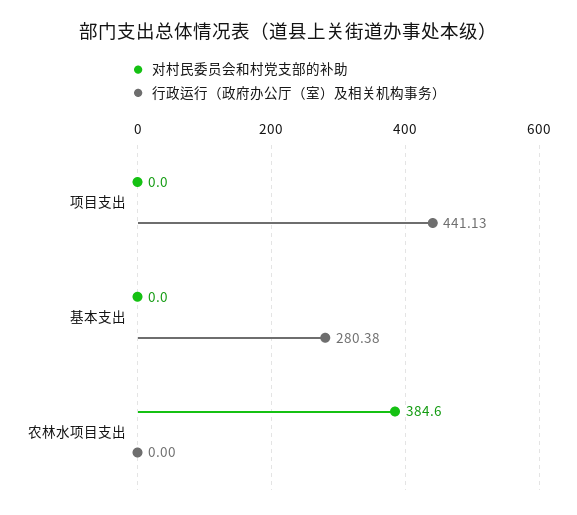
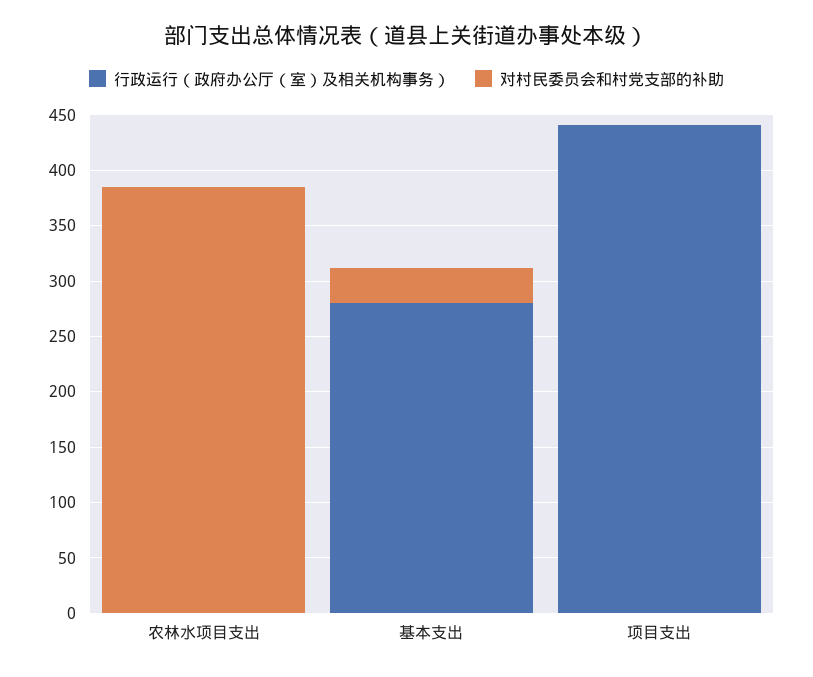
对村民委员会和村党支部的补助, 基本支出: 0 -> 30

